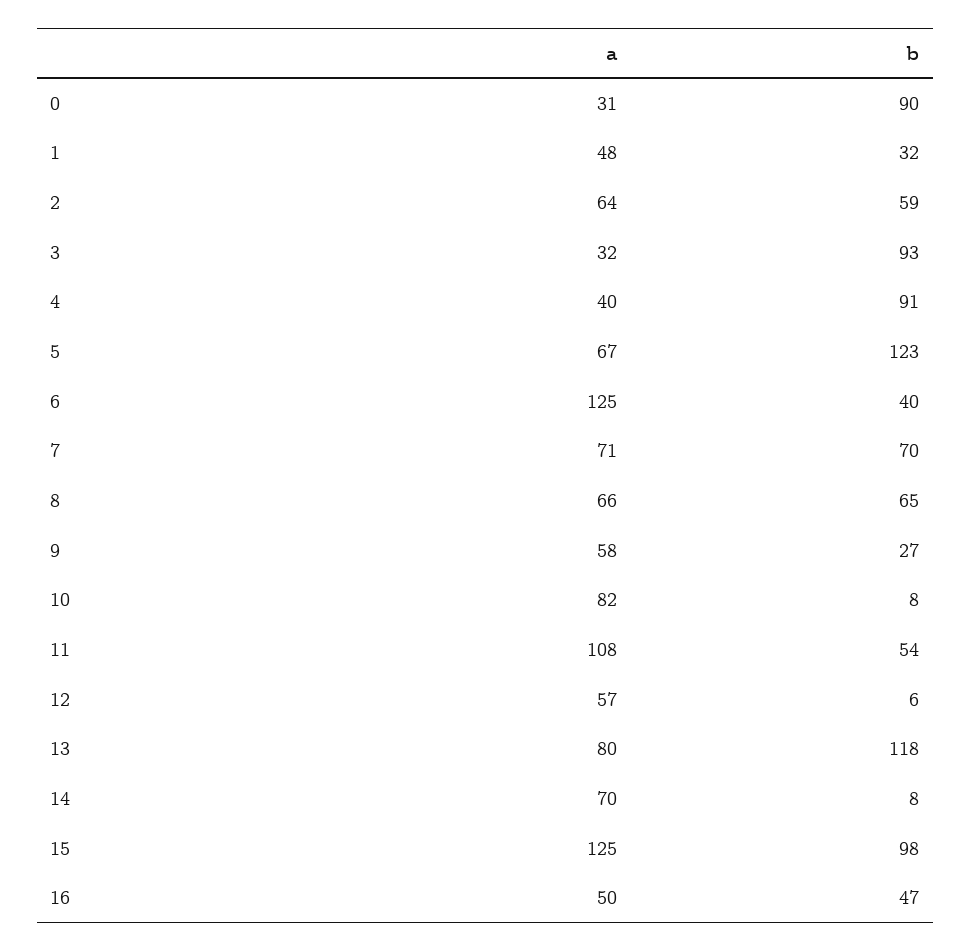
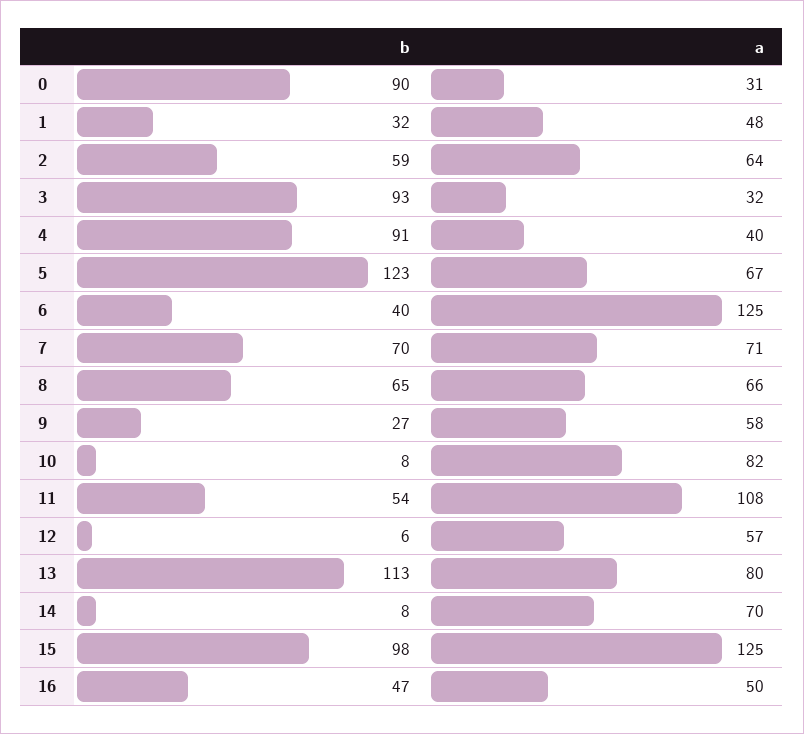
b, 13: 118 -> 113

